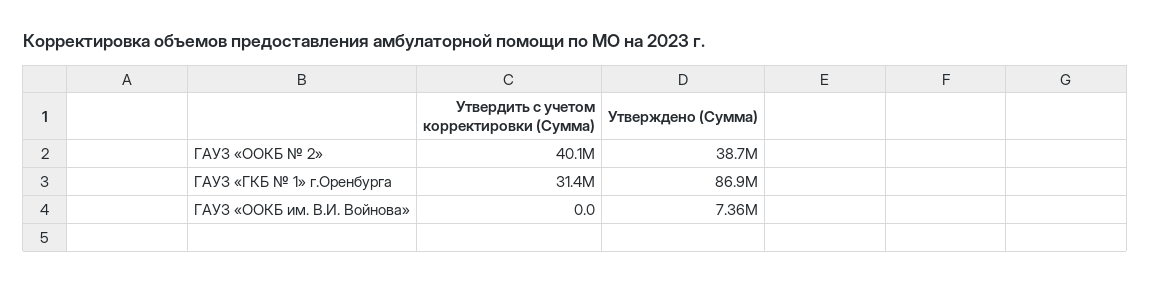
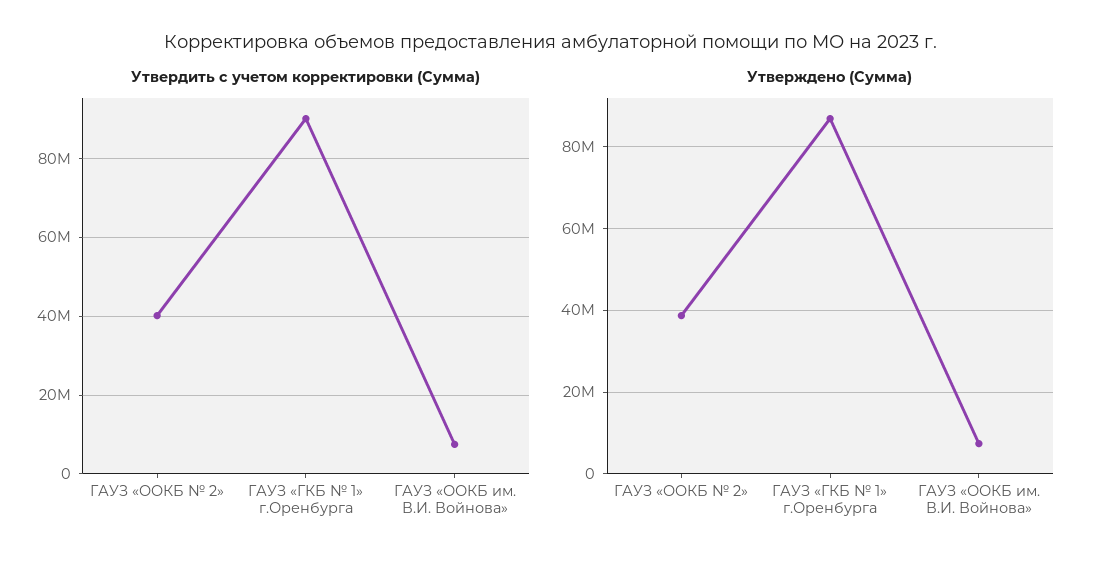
Утвердить с учетом корректировки (Сумма), ГАУЗ «ГКБ № 1» г.Оренбурга: 31400000 -> 90000000
Утвердить с учетом корректировки (Сумма), ГАУЗ «ООКБ им. В.И. Войнова»: 0 -> 8000000

